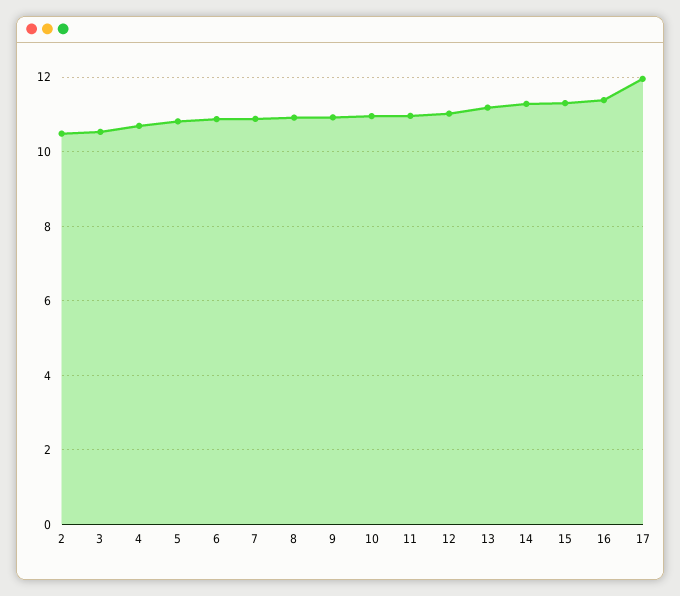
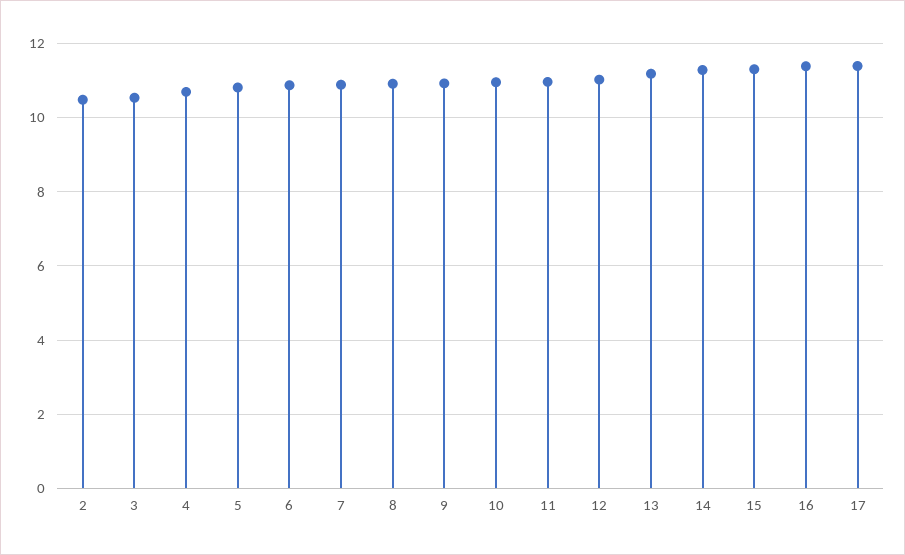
17: 12 -> 11.4

